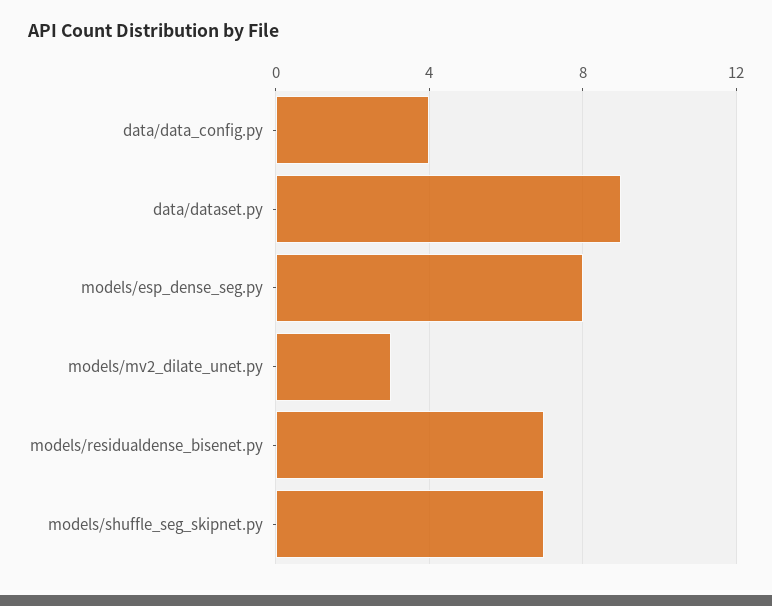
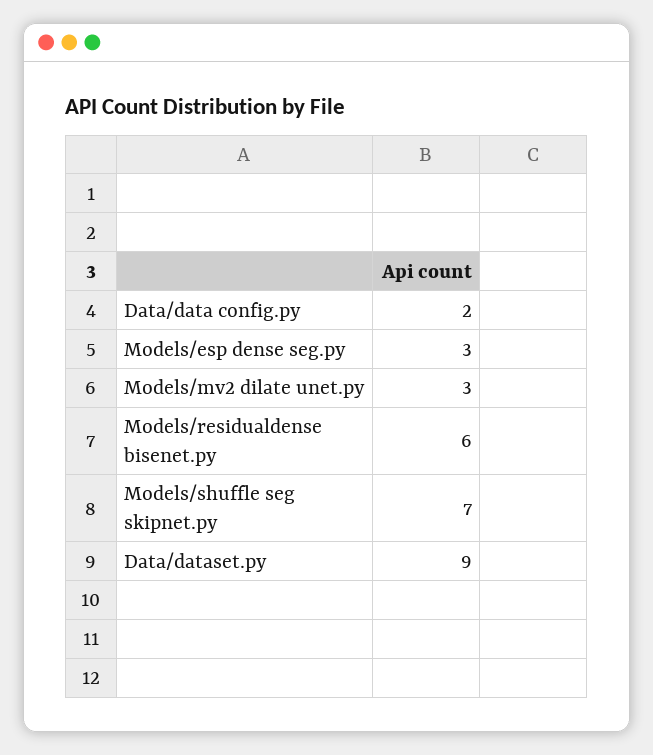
data/data_config.py: 4 -> 2
models/esp_dense_seg.py: 8 -> 3
models/residualdense_bisenet.py: 7 -> 6

